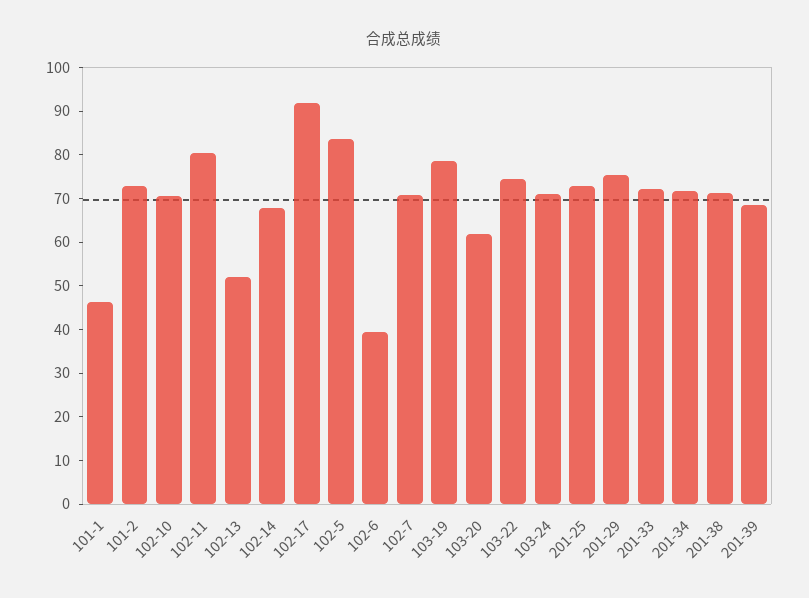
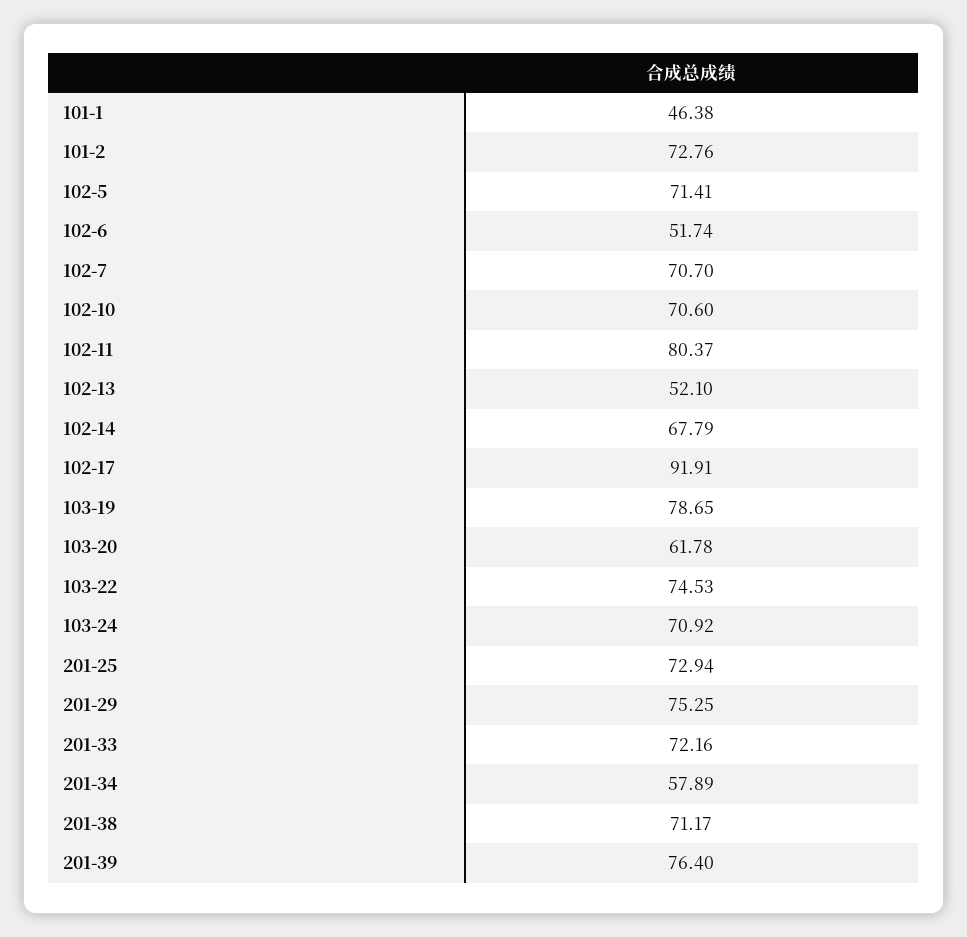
102-5: 84 -> 71.41
102-6: 40 -> 51.74
201-34: 72 -> 57.89
201-39: 68 -> 76.4

